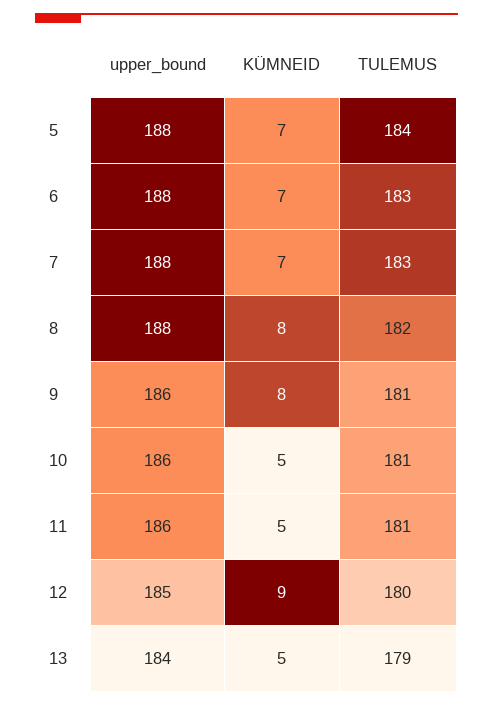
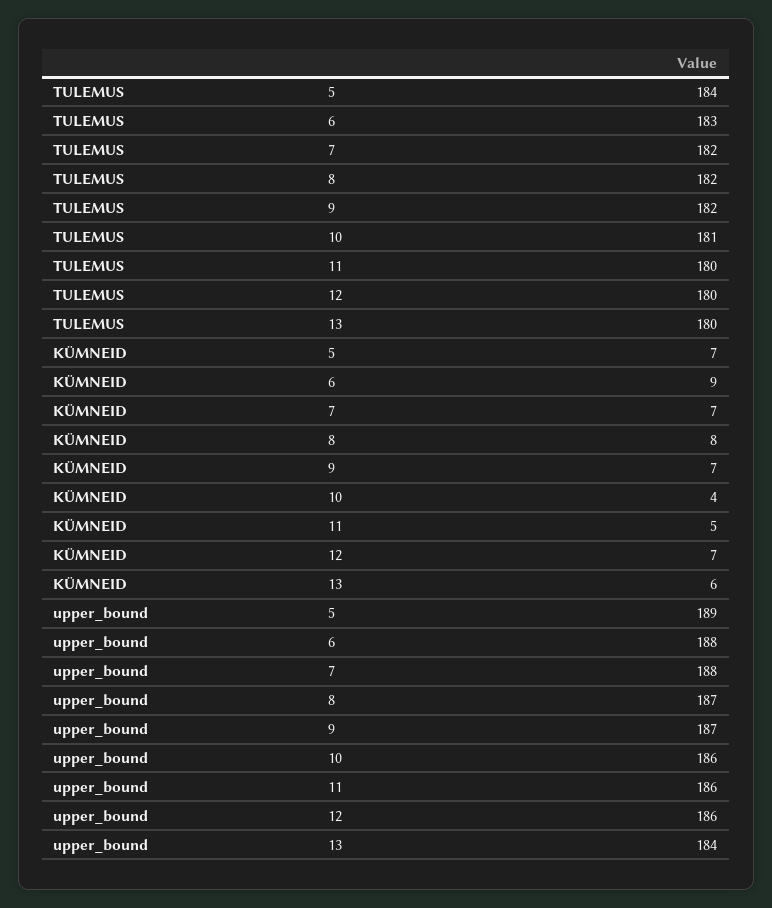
upper_bound, 5: 188 -> 189
KÜMNEID, 6: 7 -> 9
TULEMUS, 7: 183 -> 182
upper_bound, 8: 188 -> 187
upper_bound, 9: 186 -> 187
KÜMNEID, 9: 8 -> 7
TULEMUS, 9: 181 -> 182
KÜMNEID, 10: 5 -> 4
TULEMUS, 11: 181 -> 180
upper_bound, 12: 185 -> 186
KÜMNEID, 12: 9 -> 7
KÜMNEID, 13: 5 -> 6
TULEMUS, 13: 179 -> 180

